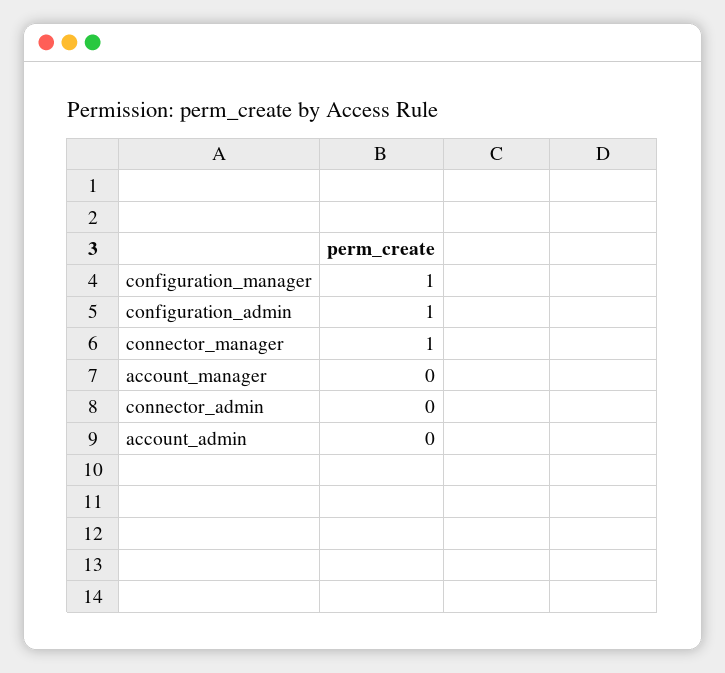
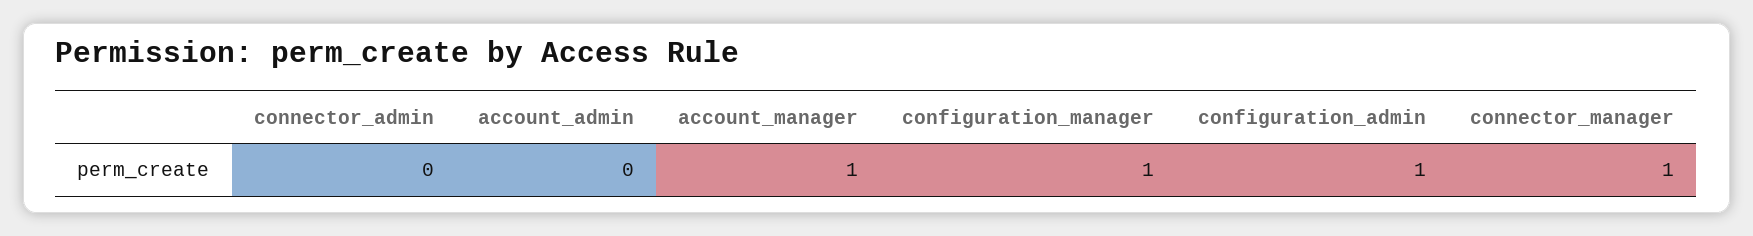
account_manager: 0 -> 1

